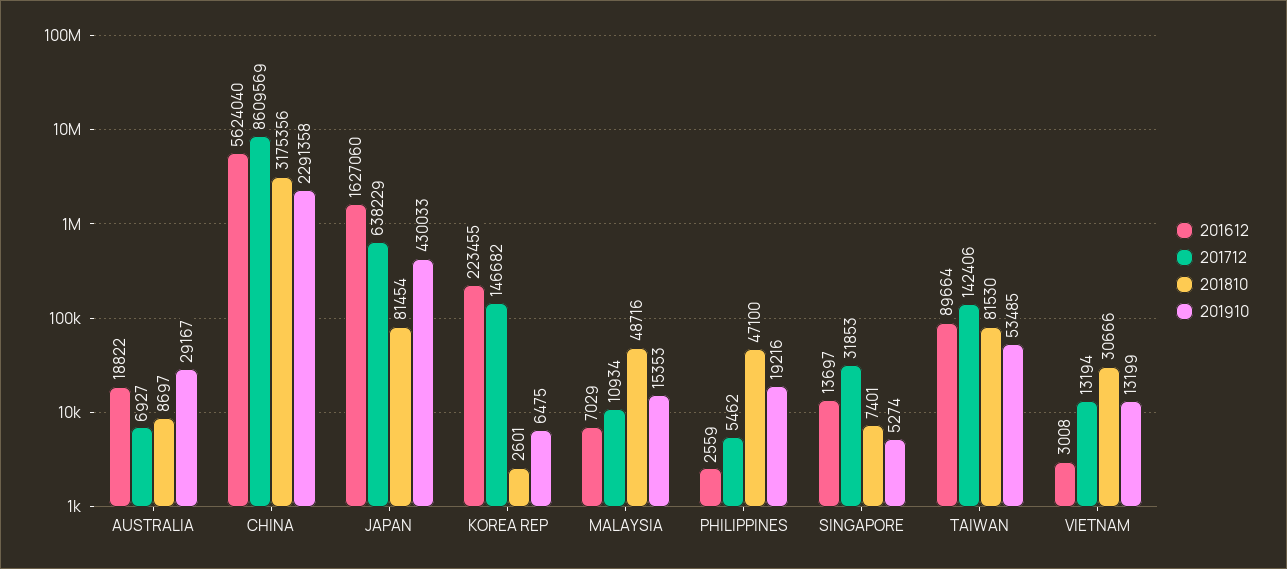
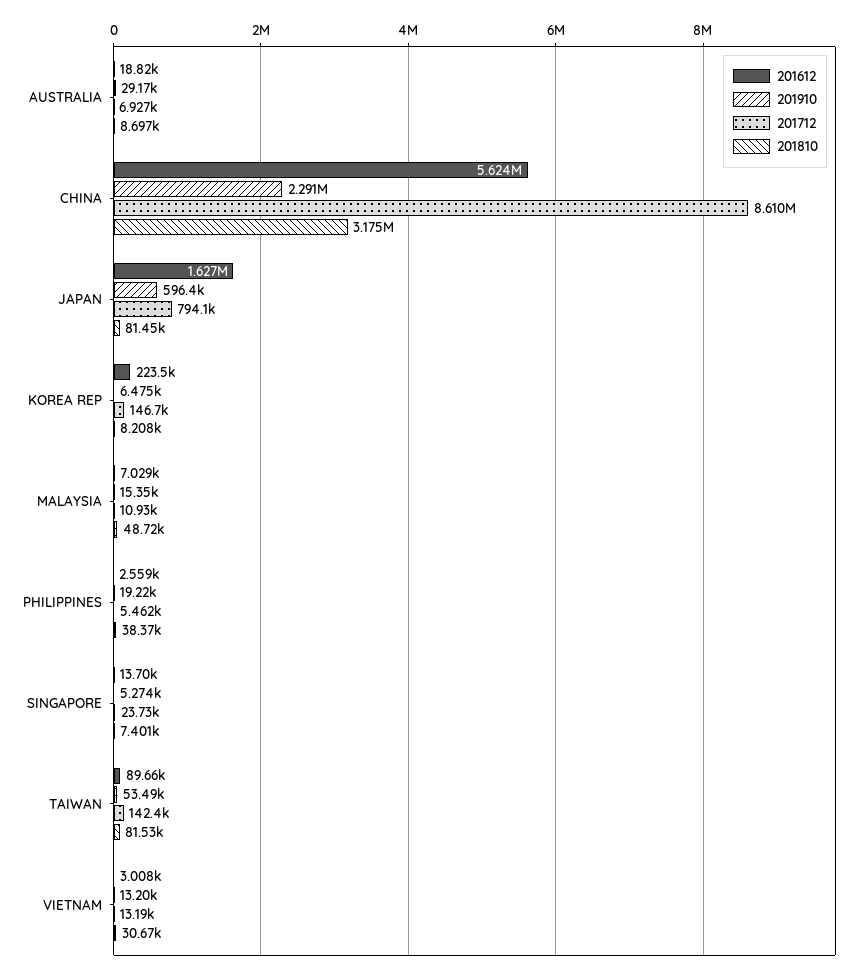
201712, JAPAN: 638229 -> 794100
201910, JAPAN: 430033 -> 596400
201810, KOREA REP: 2601 -> 8208
201810, PHILIPPINES: 47100 -> 38370
201712, SINGAPORE: 31853 -> 23730

